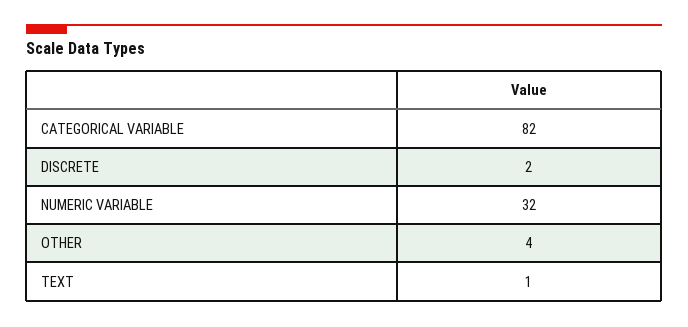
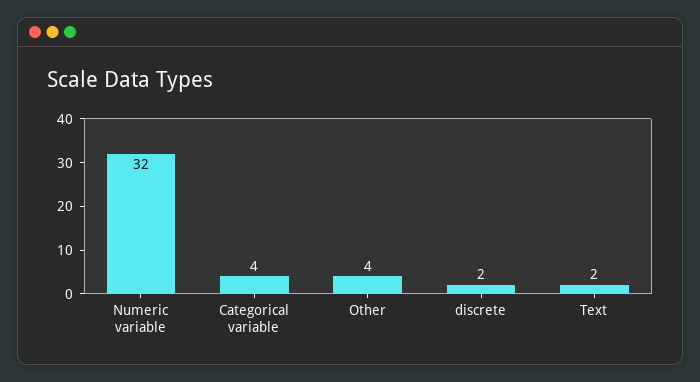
CATEGORICAL VARIABLE: 82 -> 4
TEXT: 1 -> 2

